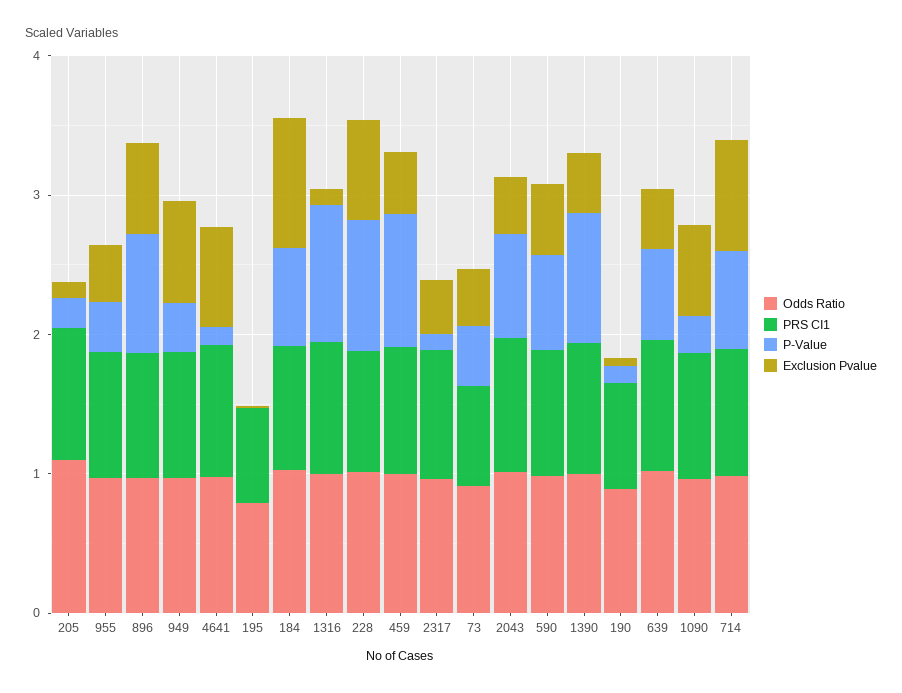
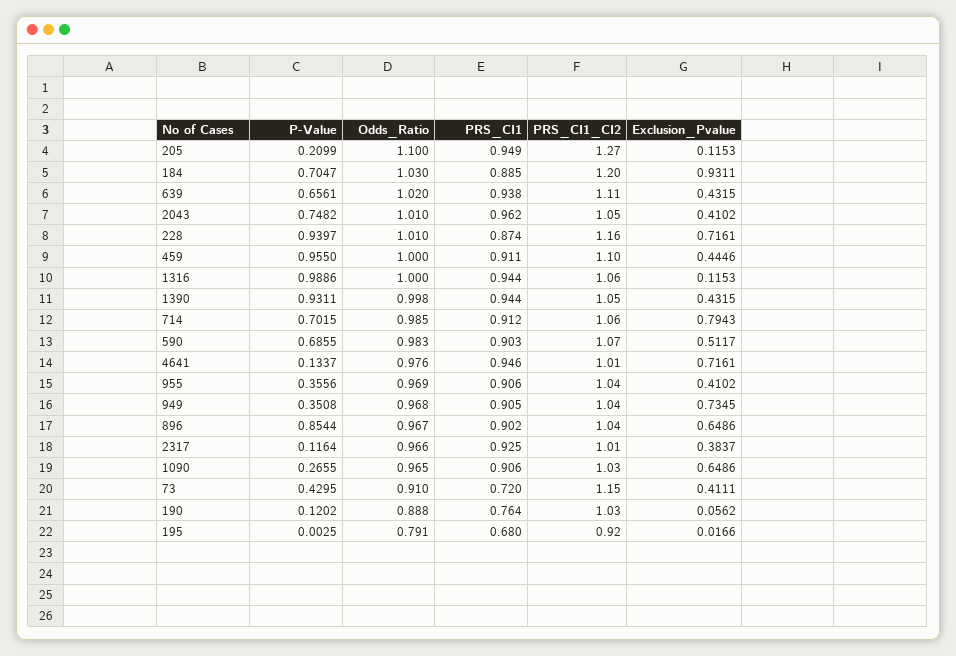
PRS_CI1_CI2, 205: none -> 1.27
PRS_CI1_CI2, 184: none -> 1.2
PRS_CI1_CI2, 639: none -> 1.11
PRS_CI1_CI2, 2043: none -> 1.05
PRS_CI1_CI2, 228: none -> 1.16
PRS_CI1_CI2, 459: none -> 1.1
PRS_CI1_CI2, 1316: none -> 1.06
PRS_CI1_CI2, 1390: none -> 1.05
PRS_CI1_CI2, 714: none -> 1.06
PRS_CI1_CI2, 590: none -> 1.07
PRS_CI1_CI2, 4641: none -> 1.01
PRS_CI1_CI2, 955: none -> 1.04
PRS_CI1_CI2, 949: none -> 1.04
PRS_CI1_CI2, 896: none -> 1.04
PRS_CI1_CI2, 2317: none -> 1.01
PRS_CI1_CI2, 1090: none -> 1.03
PRS_CI1_CI2, 73: none -> 1.15
PRS_CI1_CI2, 190: none -> 1.03
PRS_CI1_CI2, 195: none -> 0.92

